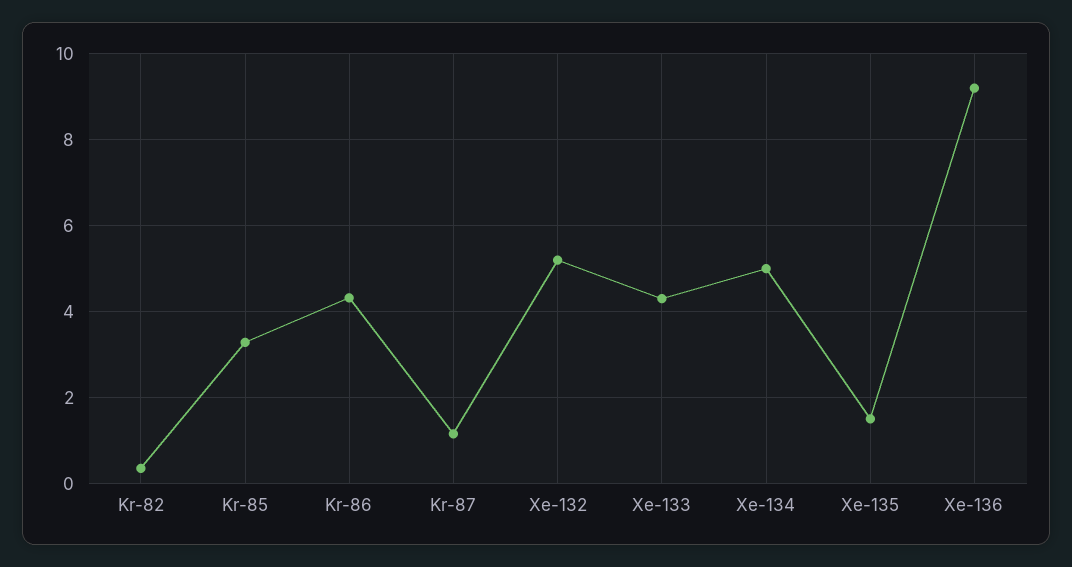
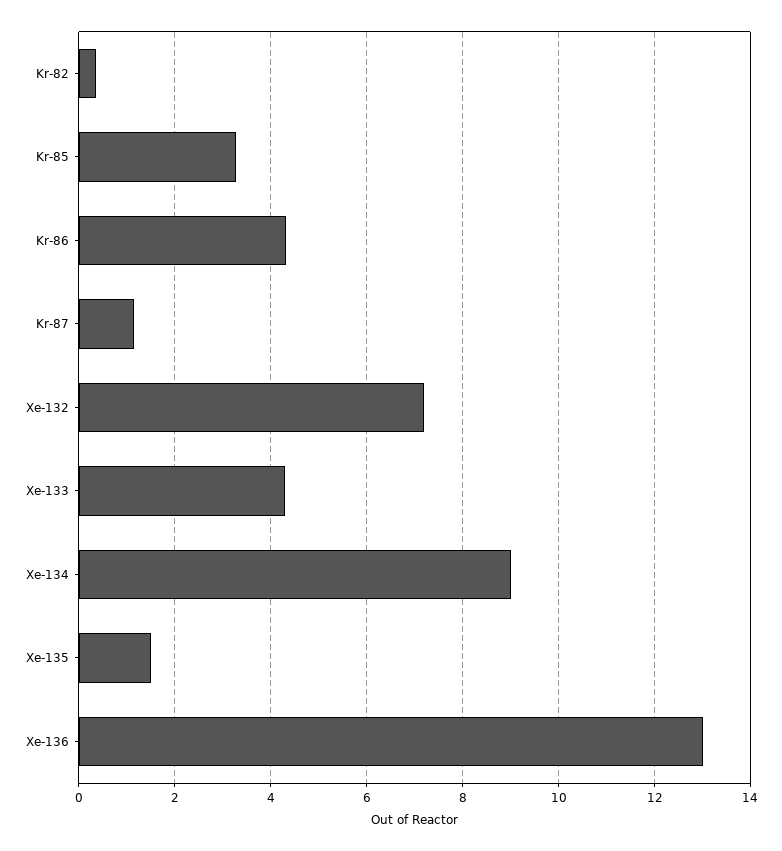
Xe-132: 5.2 -> 7.2
Xe-134: 5 -> 9
Xe-136: 9.2 -> 13

